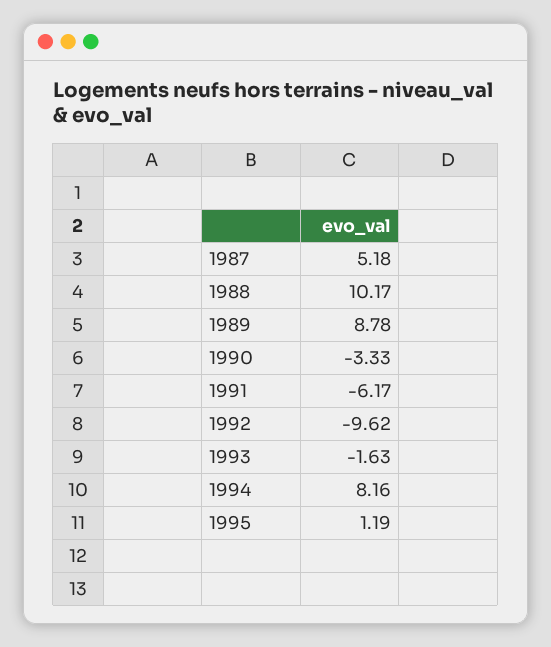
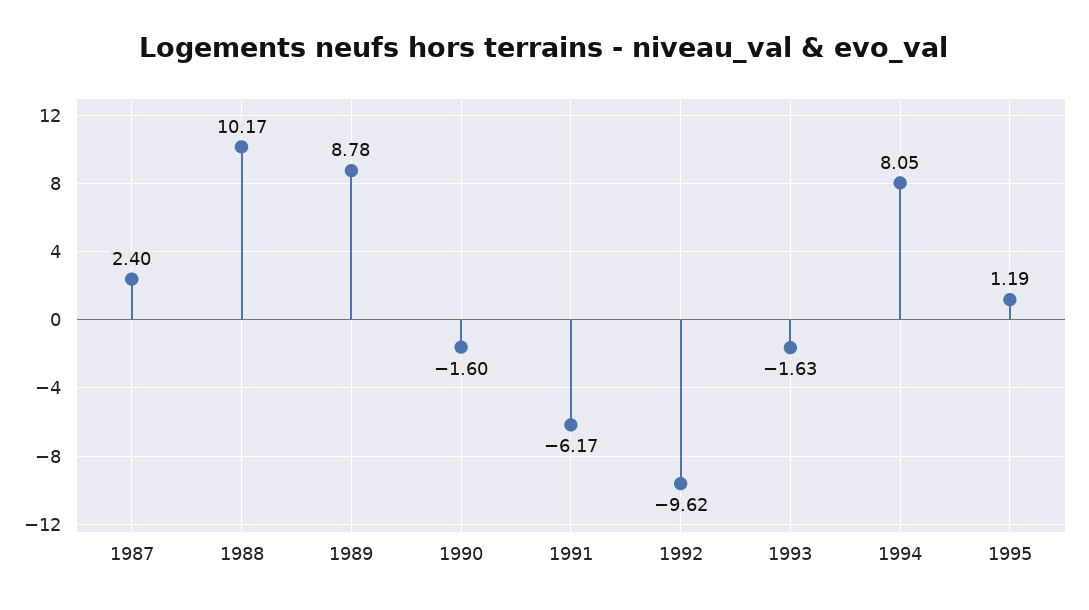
1987: 5.18 -> 2.4
1990: -3.33 -> -1.6
1994: 8.16 -> 8.05

